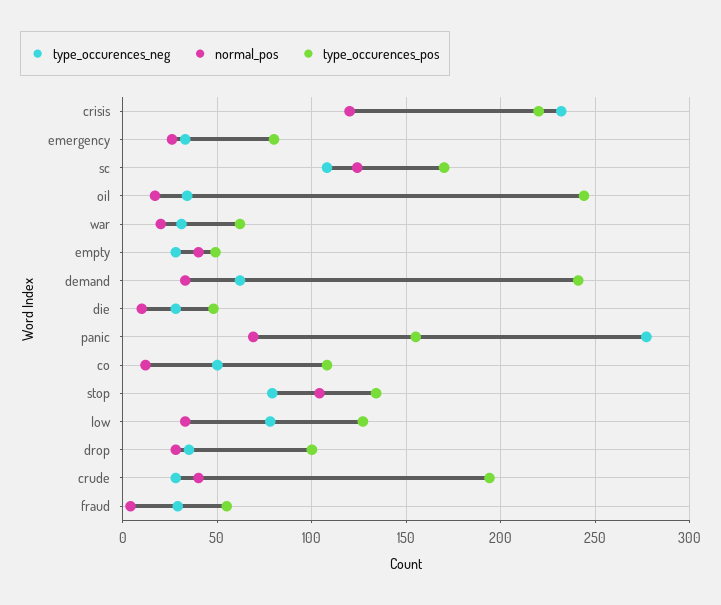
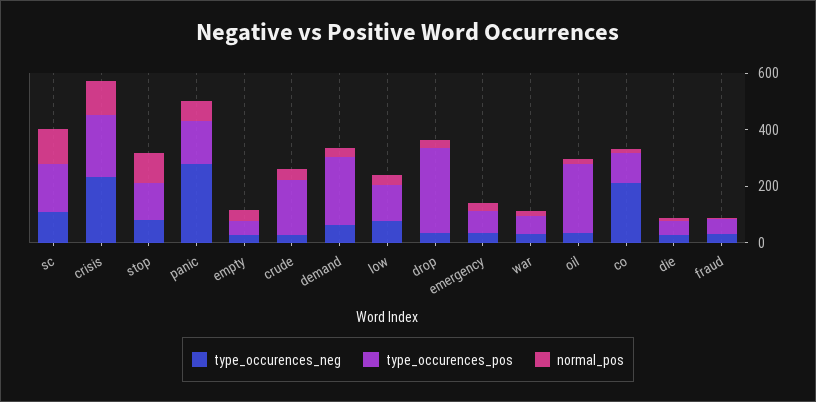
type_occurences_neg, co: 50 -> 200
type_occurences_pos, drop: 100 -> 300

